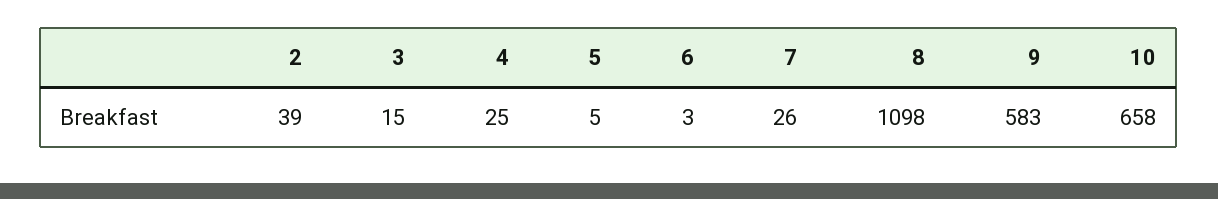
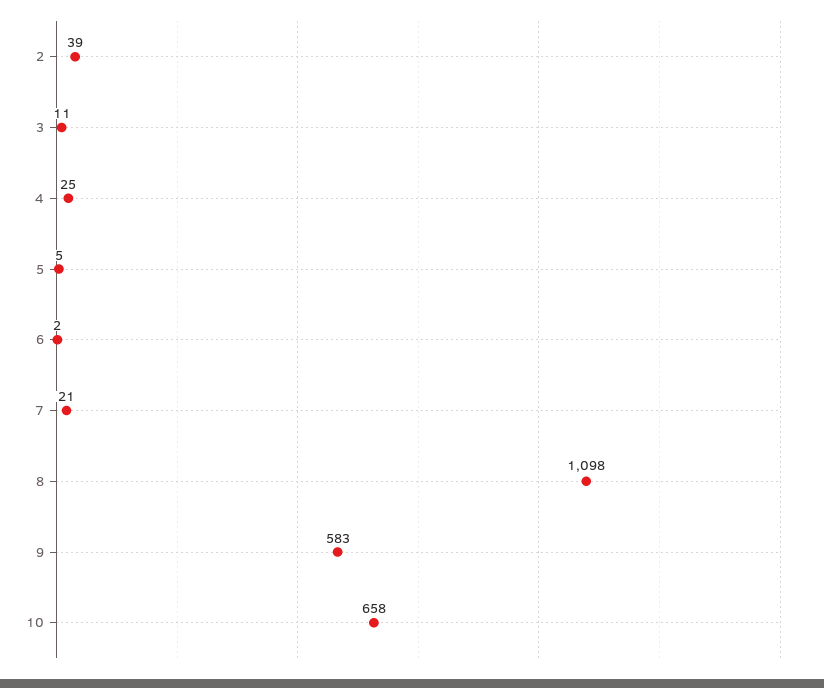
3: 15 -> 11
6: 3 -> 2
7: 26 -> 21

